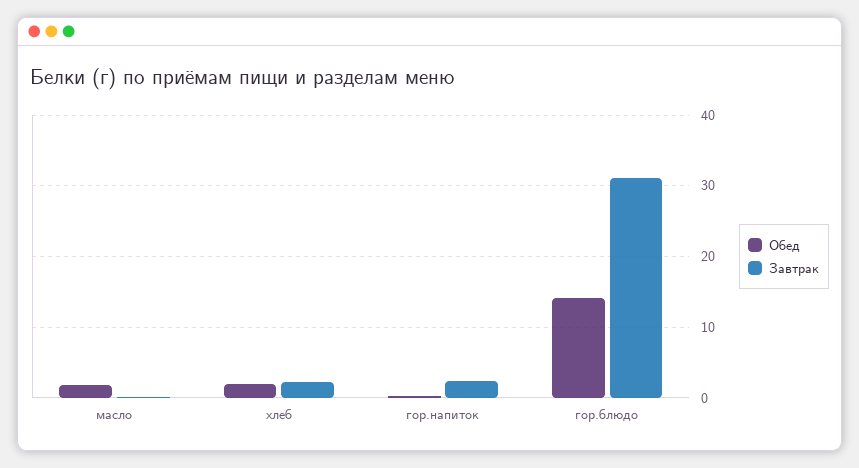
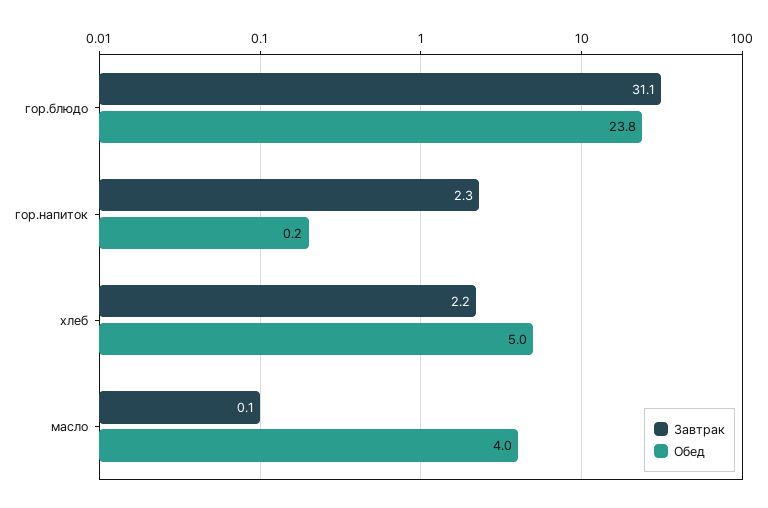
Обед, масло: 2 -> 4
Обед, хлеб: 2 -> 5
Обед, гор.блюдо: 14 -> 23.8

